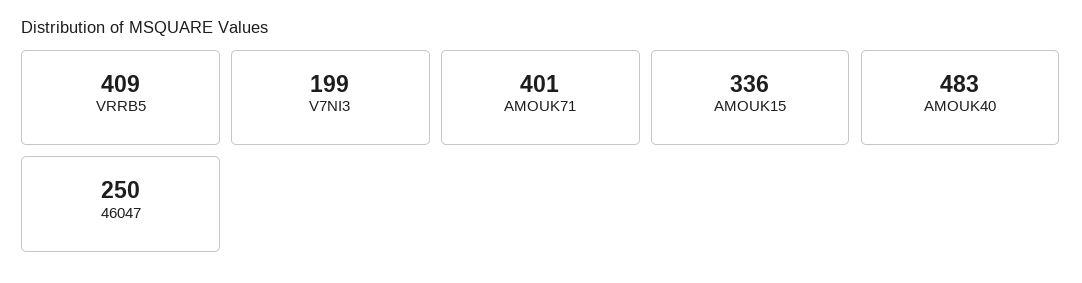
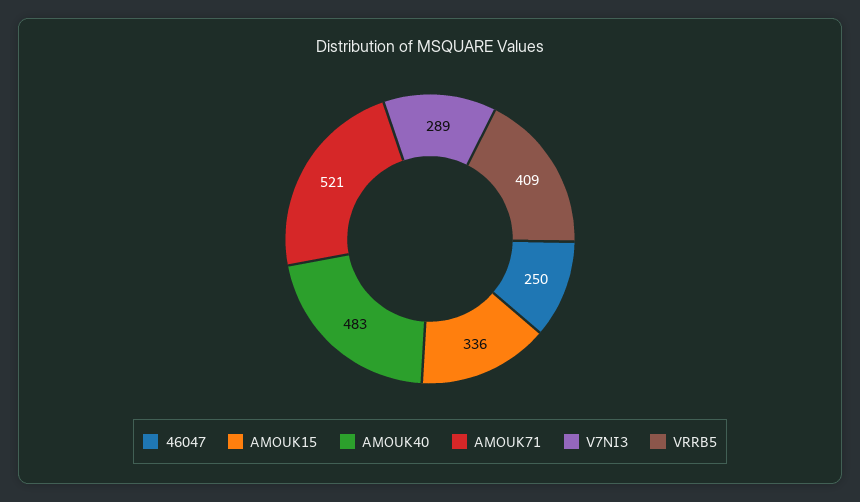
V7NI3: 199 -> 289
AMOUK71: 401 -> 521

